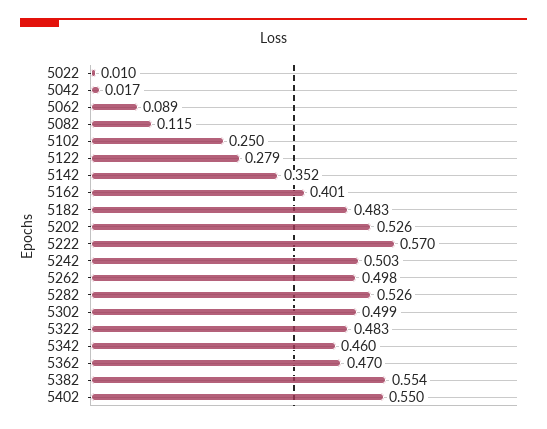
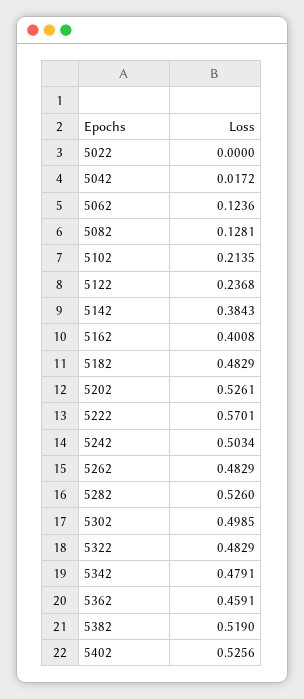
5022: 0.01 -> 0
5062: 0.089 -> 0.1236
5082: 0.115 -> 0.1281
5102: 0.25 -> 0.2135
5122: 0.279 -> 0.2368
5142: 0.352 -> 0.3843
5262: 0.498 -> 0.4829
5342: 0.46 -> 0.4791
5362: 0.47 -> 0.4591
5382: 0.554 -> 0.519
5402: 0.55 -> 0.5256

